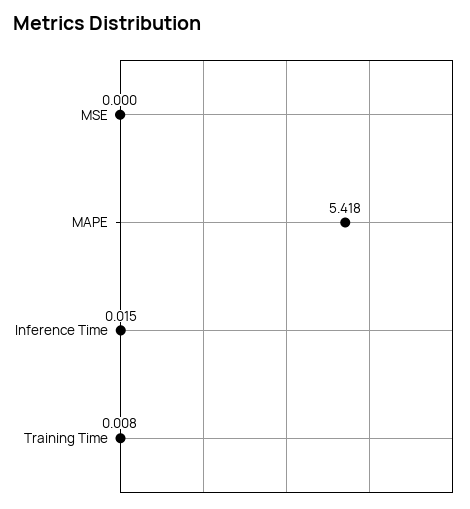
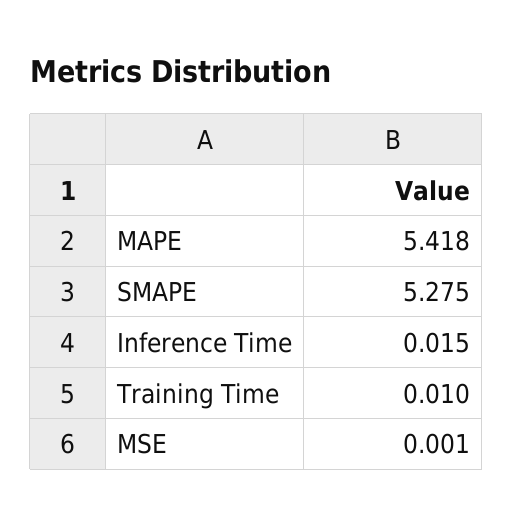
MSE: 0 -> 0.001
Training Time: 0.008 -> 0.01
SMAPE: none -> 5.275

